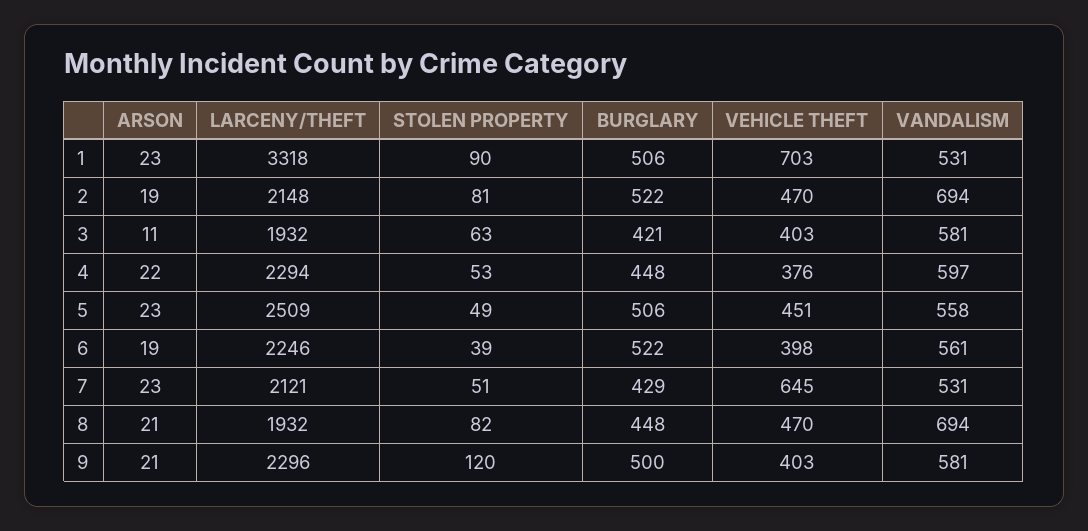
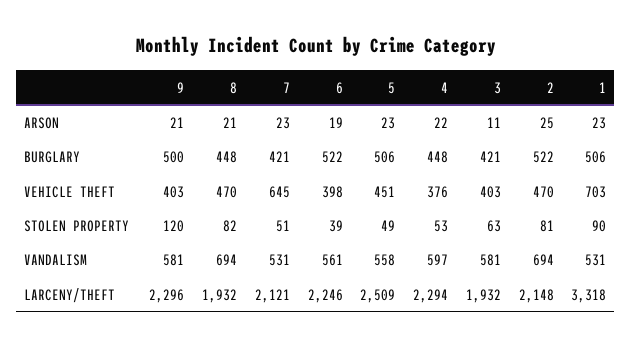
ARSON, 2: 19 -> 25
BURGLARY, 7: 429 -> 421

